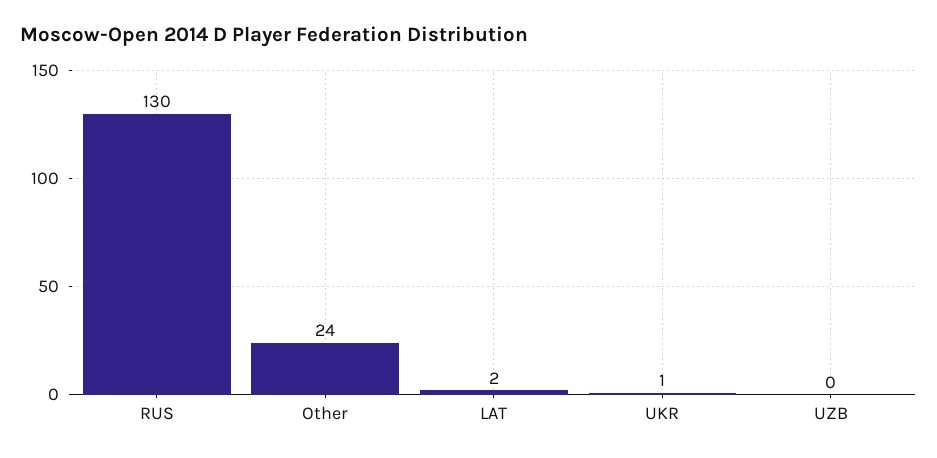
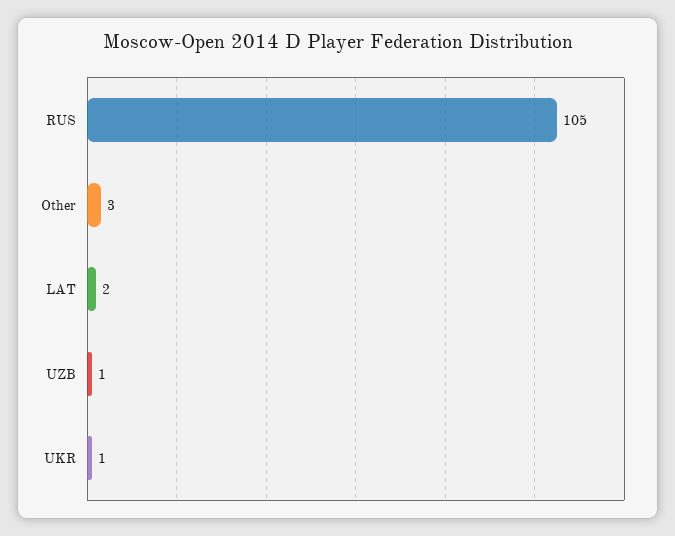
RUS: 130 -> 105
Other: 24 -> 3
UZB: 0 -> 1

